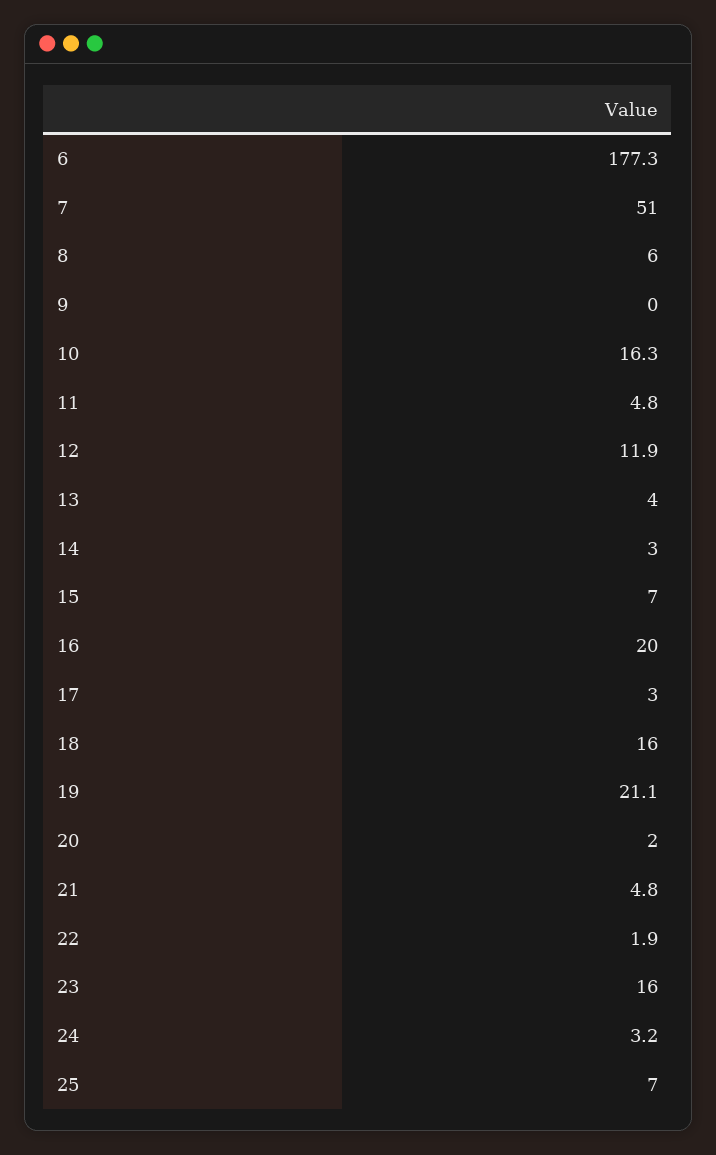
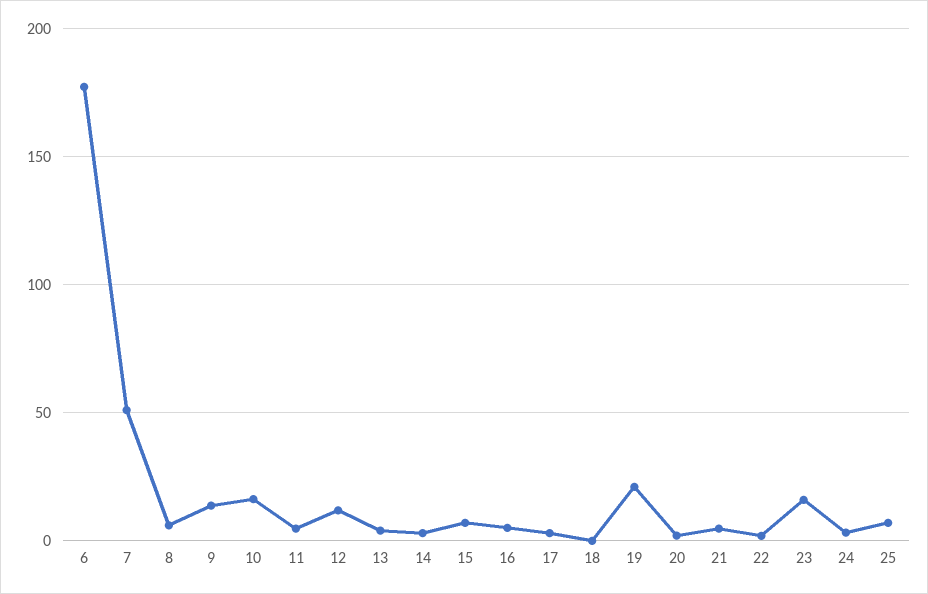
9: 0 -> 15
16: 20 -> 5
18: 16 -> 0

